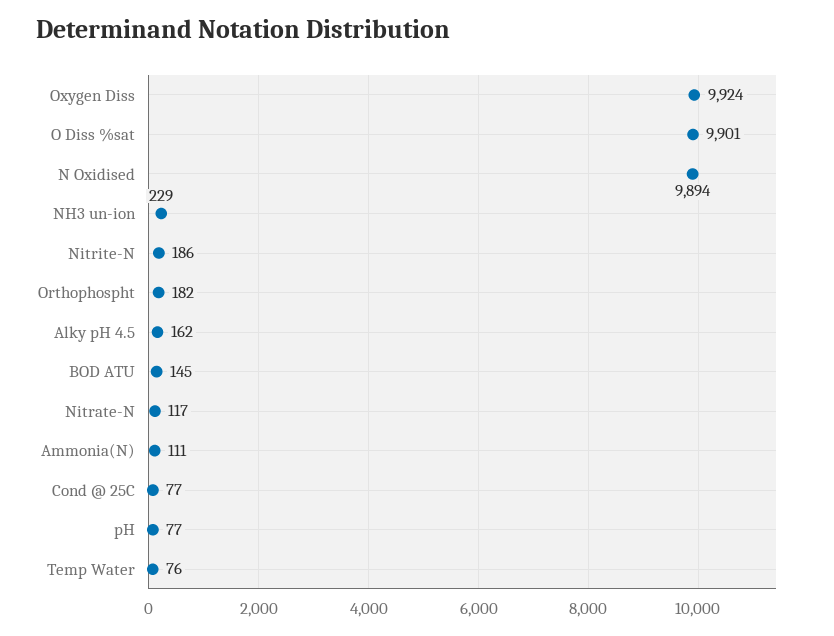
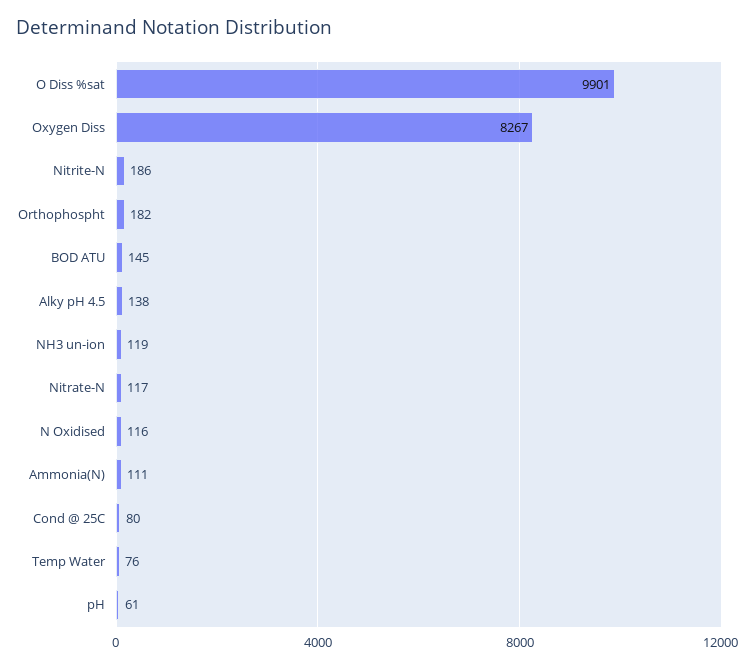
Oxygen Diss: 9924 -> 8267
N Oxidised: 9894 -> 116
NH3 un-ion: 229 -> 119
Alky pH 4.5: 162 -> 138
Cond @ 25C: 77 -> 80
pH: 77 -> 61

